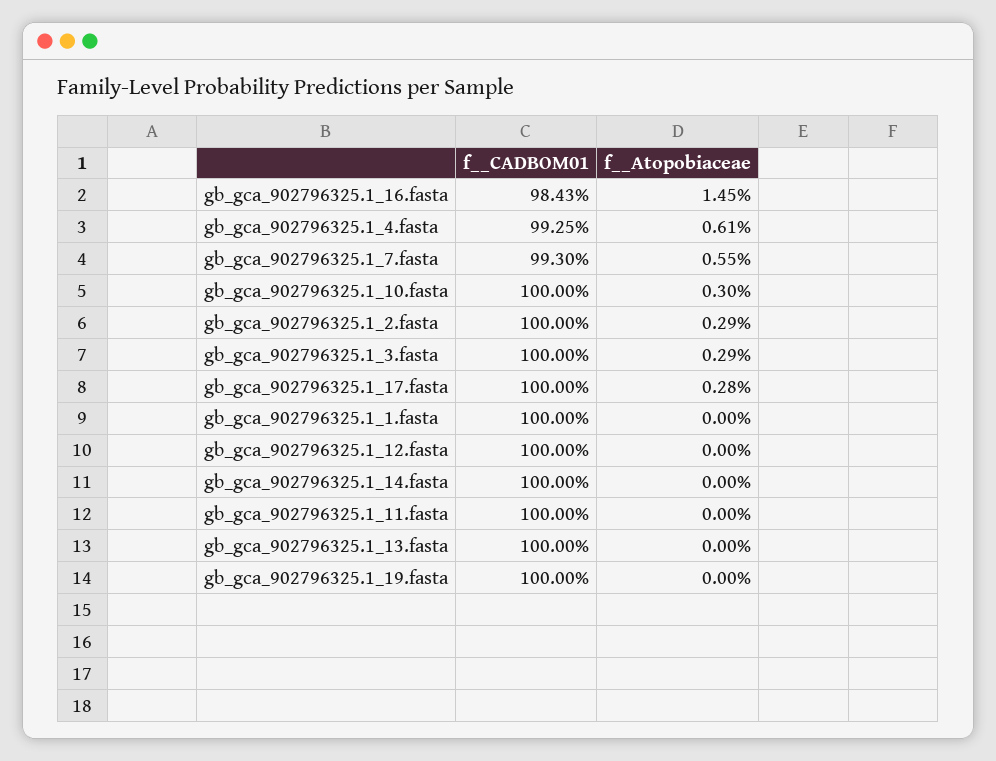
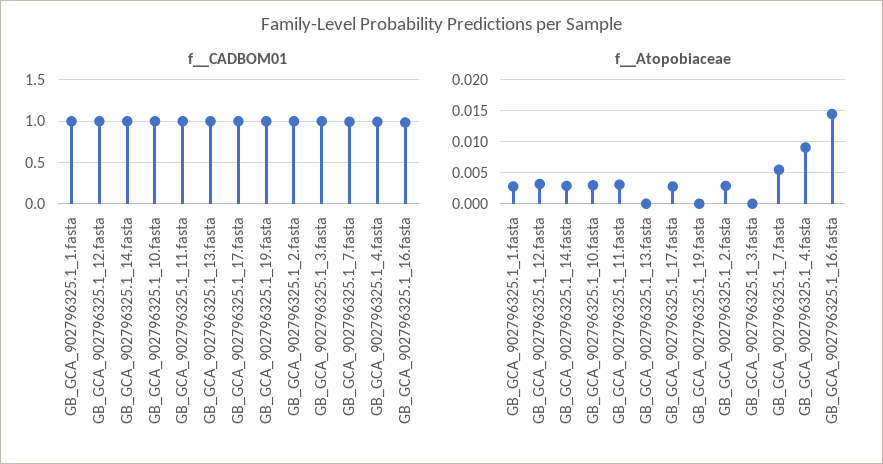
f__Atopobiaceae, gb_gca_902796325.1_4.fasta: 0.0061 -> 0.009
f__Atopobiaceae, gb_gca_902796325.1_3.fasta: 0.0029 -> 0
f__Atopobiaceae, gb_gca_902796325.1_1.fasta: 0 -> 0.003
f__Atopobiaceae, gb_gca_902796325.1_12.fasta: 0 -> 0.003
f__Atopobiaceae, gb_gca_902796325.1_14.fasta: 0 -> 0.003
f__Atopobiaceae, gb_gca_902796325.1_11.fasta: 0 -> 0.003

